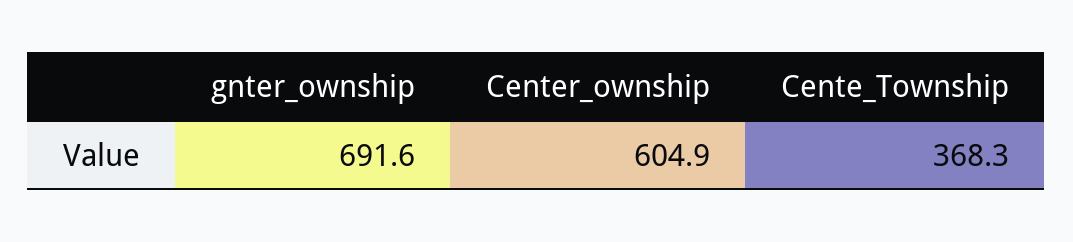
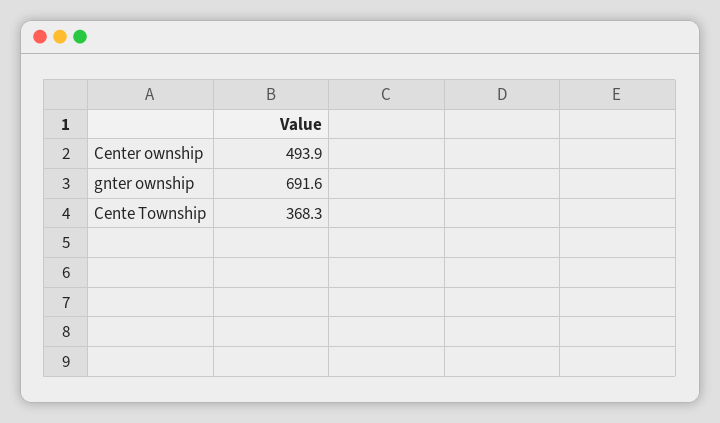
Center_ownship: 604.9 -> 493.9

